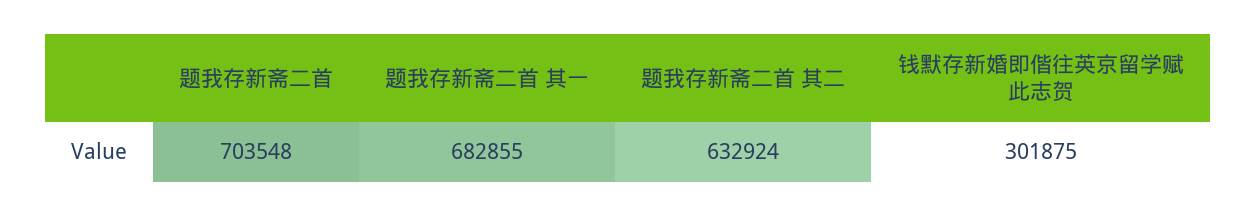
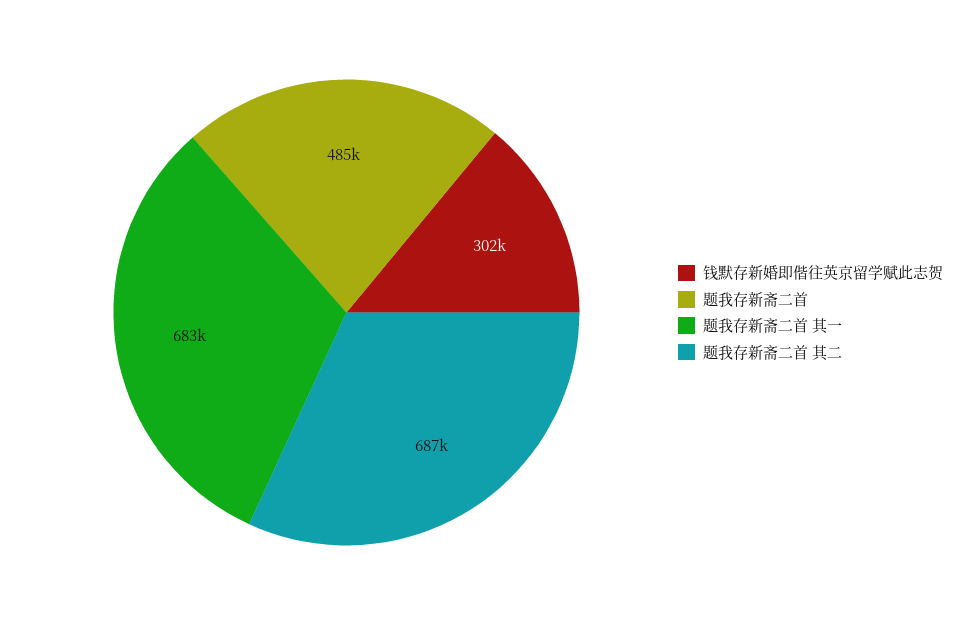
题我存新斋二首: 703548 -> 485000
题我存新斋二首 其二: 632924 -> 687000

